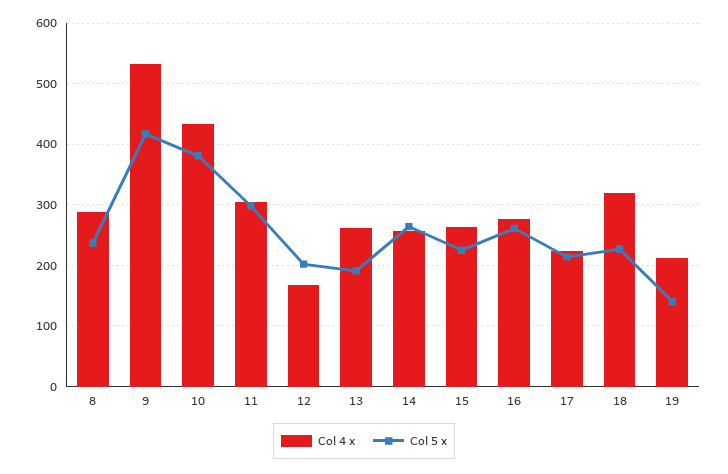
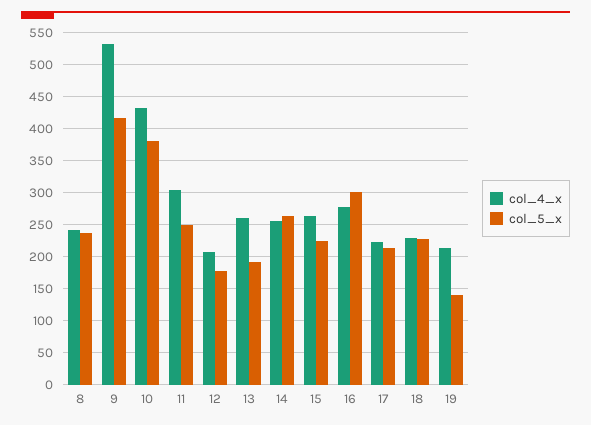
Col 4 x, 8: 290 -> 240
Col 5 x, 11: 300 -> 250
Col 4 x, 12: 170 -> 210
Col 5 x, 12: 200 -> 180
Col 5 x, 16: 260 -> 300
Col 4 x, 18: 320 -> 230

